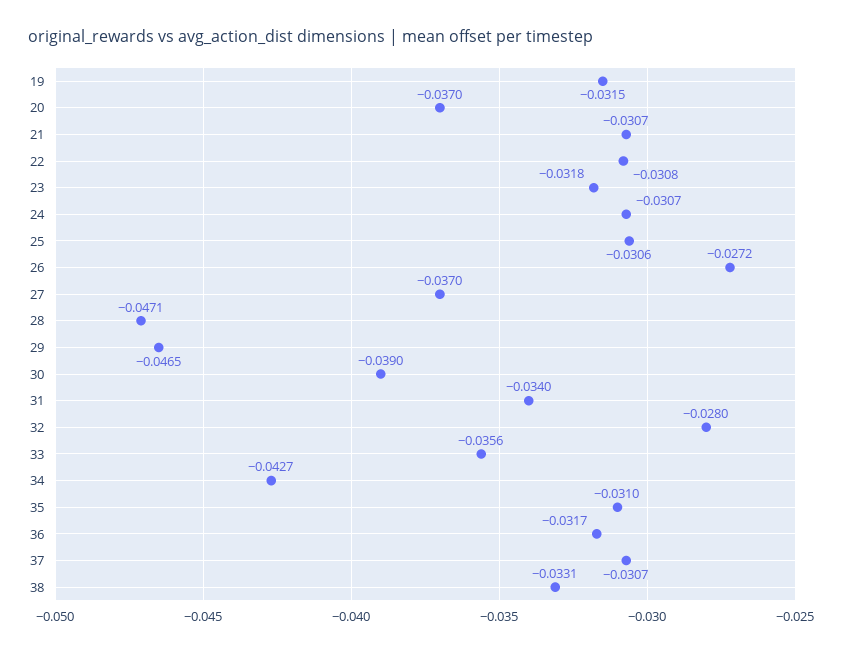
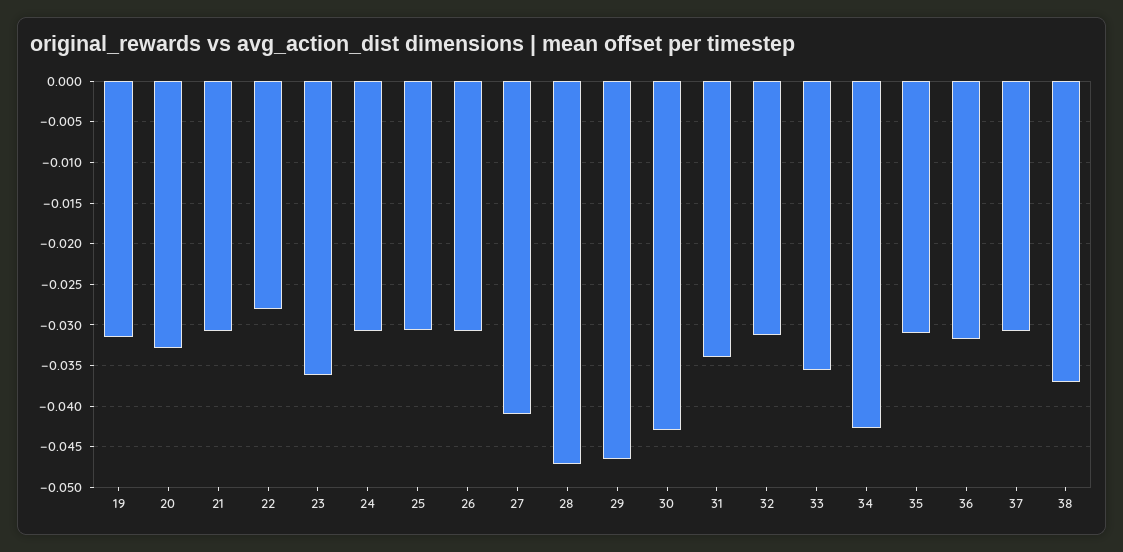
20: -0.037 -> -0.033
22: -0.0308 -> -0.028
23: -0.0318 -> -0.036
26: -0.0272 -> -0.031
27: -0.037 -> -0.041
30: -0.039 -> -0.043
32: -0.028 -> -0.031
38: -0.0331 -> -0.037

